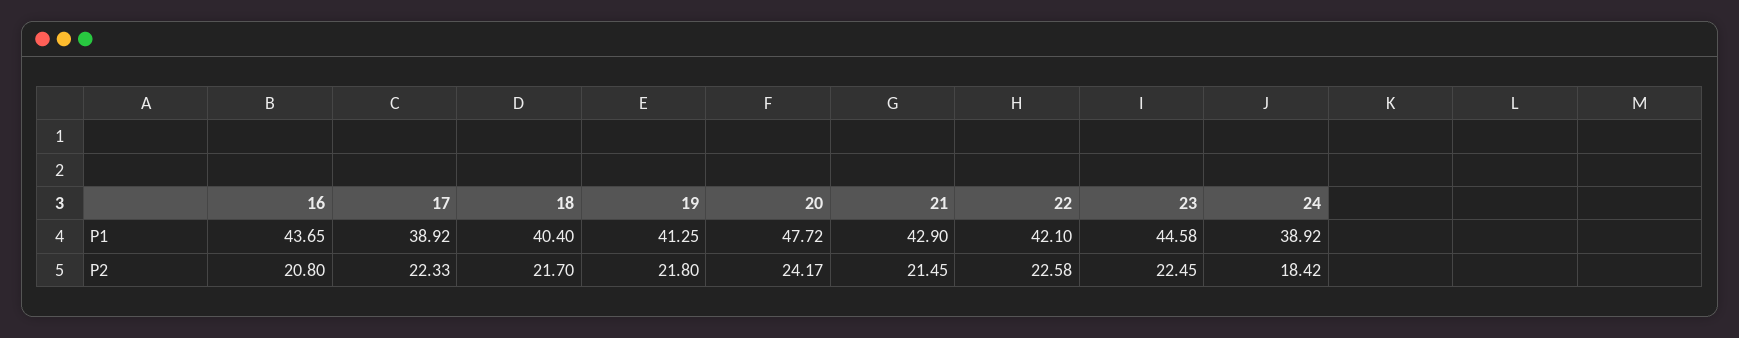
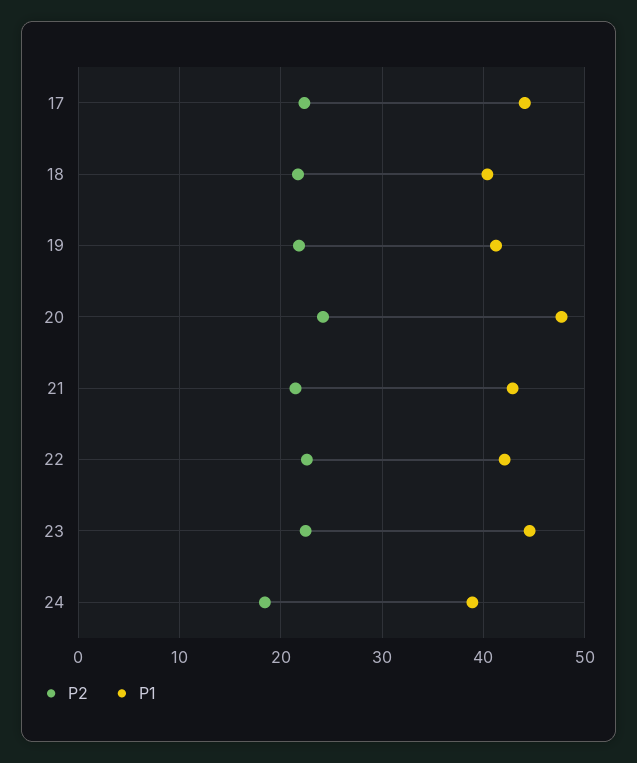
P1, 16: 43.65 -> none
P1, 17: 38.92 -> 44
P2, 16: 20.8 -> none

